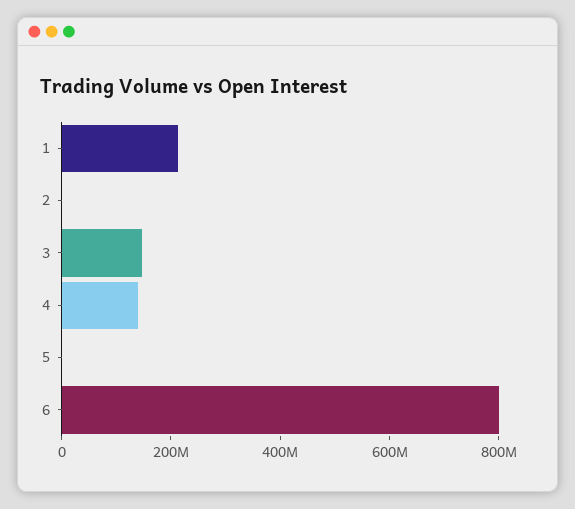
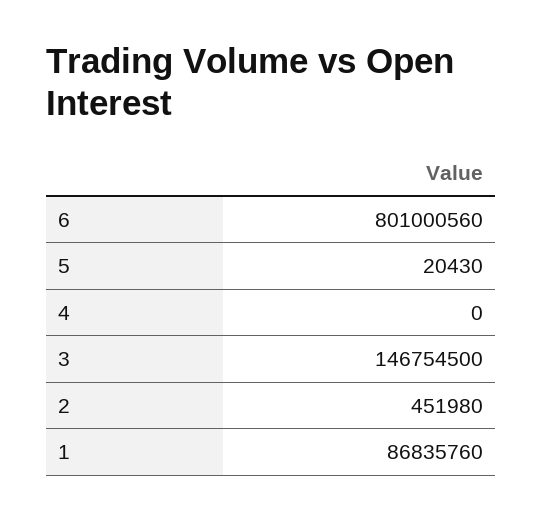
1: 200000000 -> 86835760
4: 150000000 -> 0

